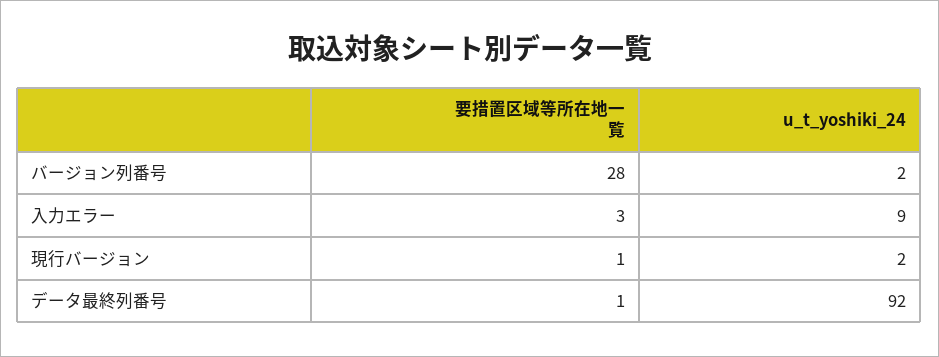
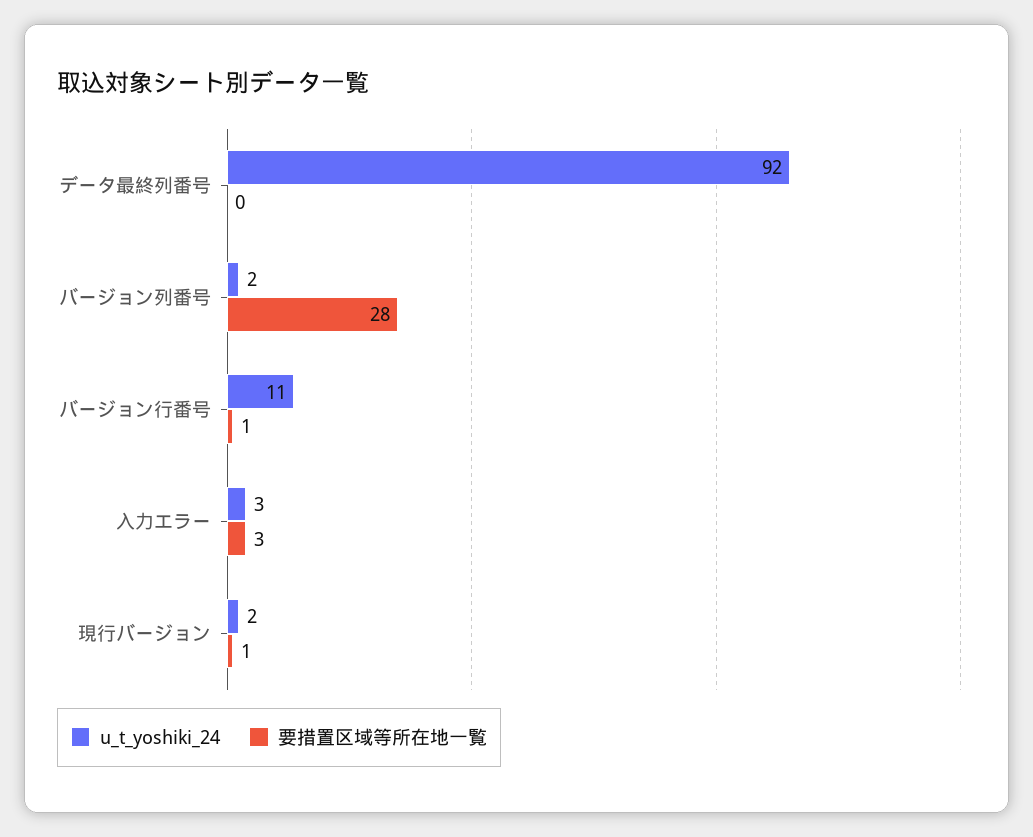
u_t_yoshiki_24, 入力エラー: 9 -> 3
要措置区域等所在地一覧, データ最終列番号: 1 -> 0
u_t_yoshiki_24, バージョン行番号: none -> 11
要措置区域等所在地一覧, バージョン行番号: none -> 1

